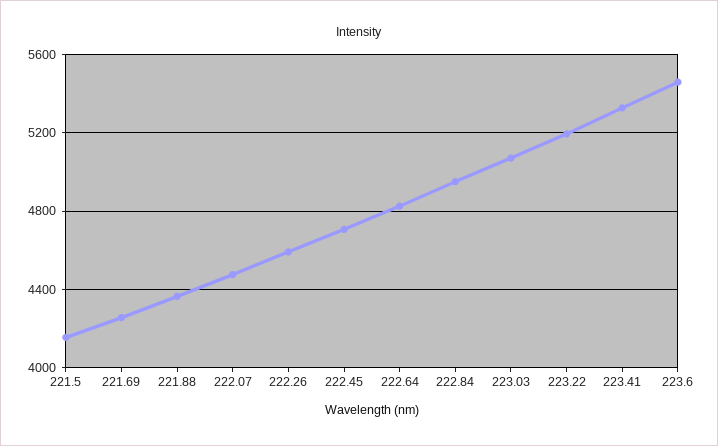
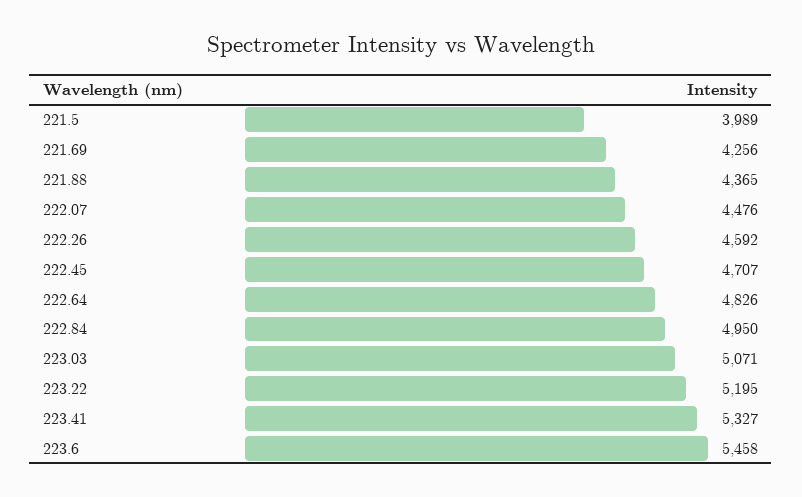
221.5: 4150 -> 3989

